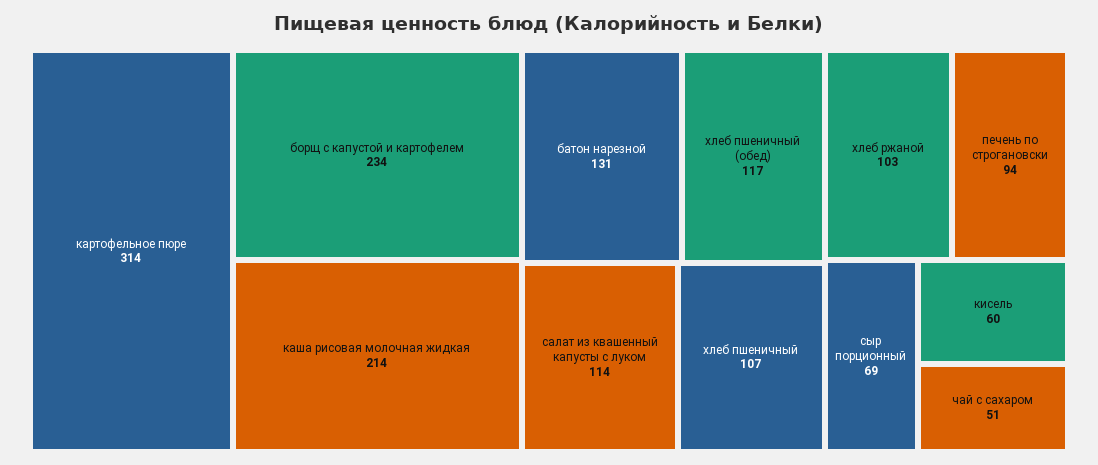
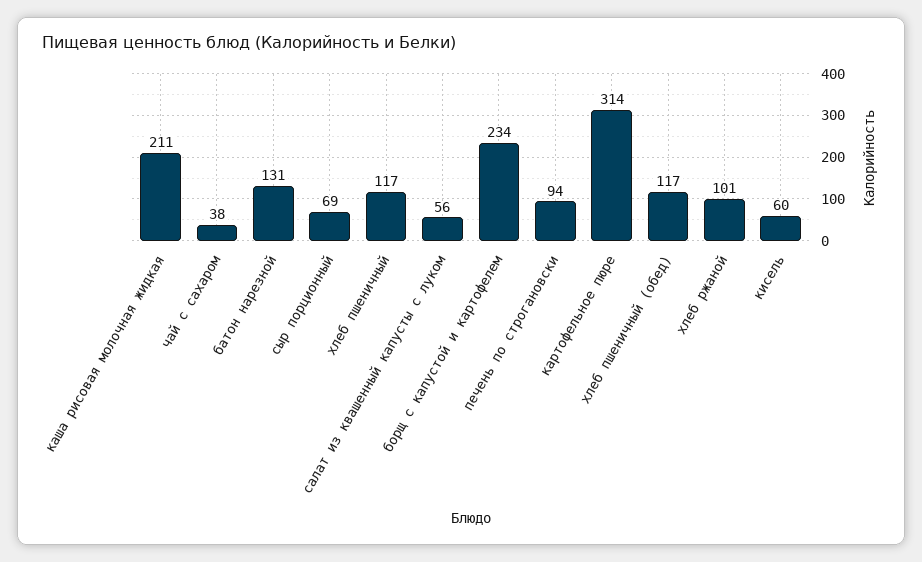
каша рисовая молочная жидкая: 214 -> 211
салат из квашенный капусты с луком: 114 -> 56
хлеб пшеничный: 107 -> 117
хлеб ржаной: 103 -> 101
чай с сахаром: 51 -> 38

